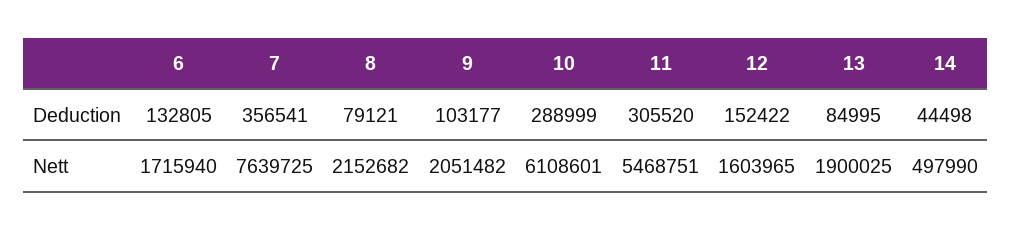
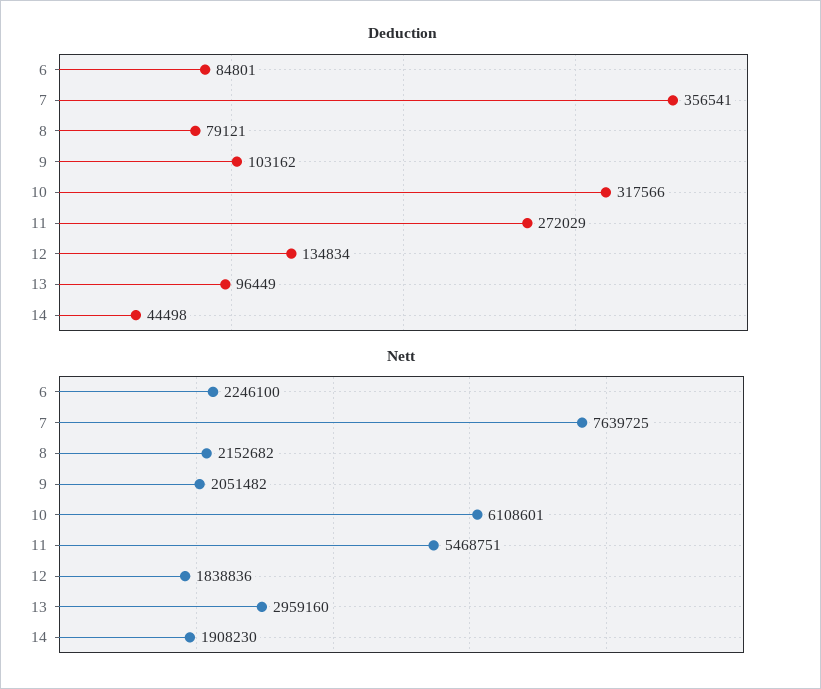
Deduction, 6: 132805 -> 84801
Deduction, 9: 103177 -> 103162
Deduction, 10: 288999 -> 317566
Deduction, 11: 305520 -> 272029
Deduction, 12: 152422 -> 134834
Deduction, 13: 84995 -> 96449
Nett, 6: 1715940 -> 2246100
Nett, 12: 1603965 -> 1838836
Nett, 13: 1900025 -> 2959160
Nett, 14: 497990 -> 1908230

